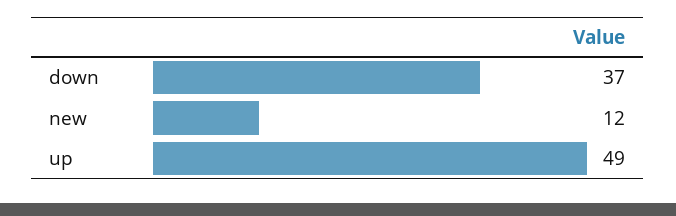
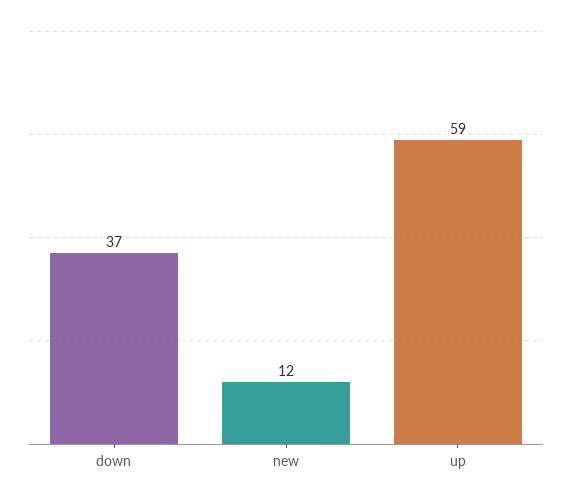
up: 49 -> 59

